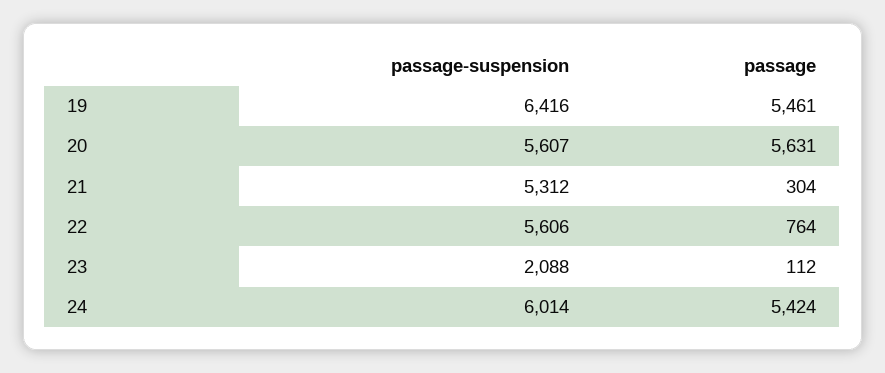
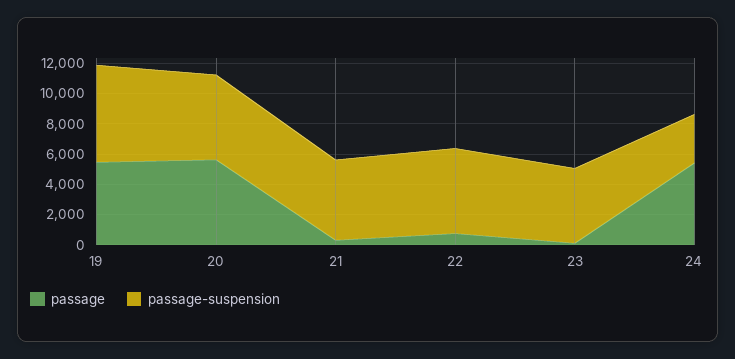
passage-suspension, 23: 2088 -> 5000
passage-suspension, 24: 6014 -> 3000

